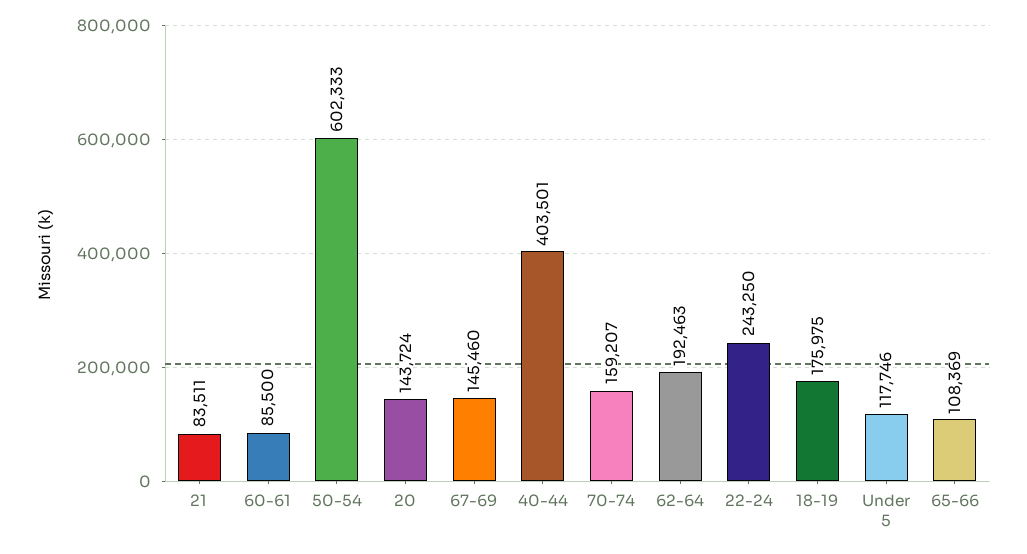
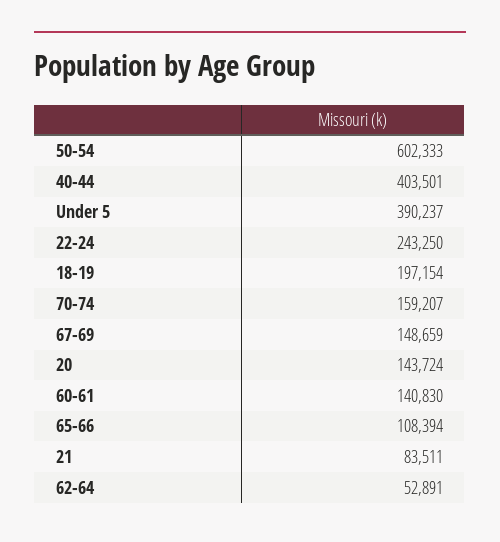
60-61: 85500 -> 140830
67-69: 145460 -> 148659
62-64: 192463 -> 52891
18-19: 175975 -> 197154
Under 5: 117746 -> 390237
65-66: 108369 -> 108394

